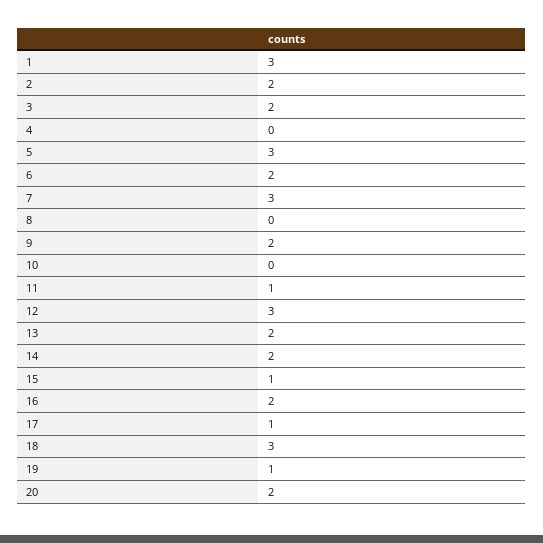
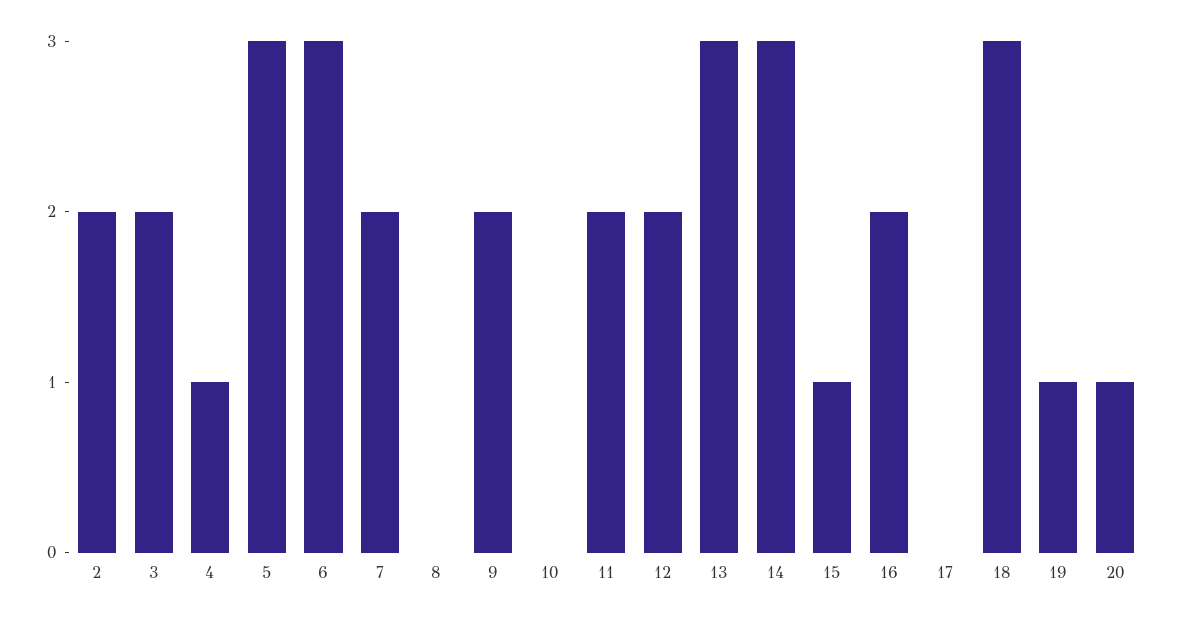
1: 3 -> none
4: 0 -> 1
6: 2 -> 3
7: 3 -> 2
11: 1 -> 2
12: 3 -> 2
13: 2 -> 3
14: 2 -> 3
17: 1 -> 0
20: 2 -> 1

